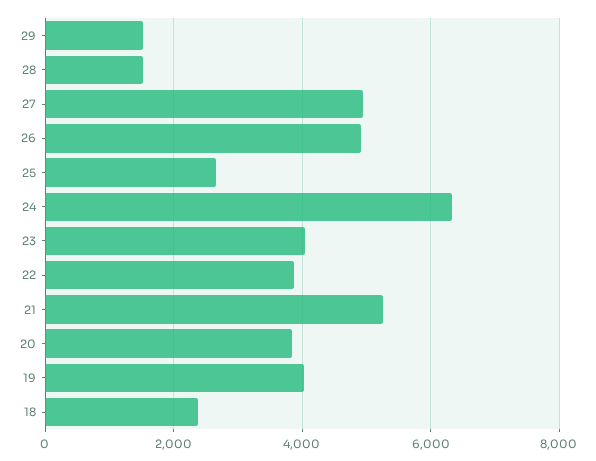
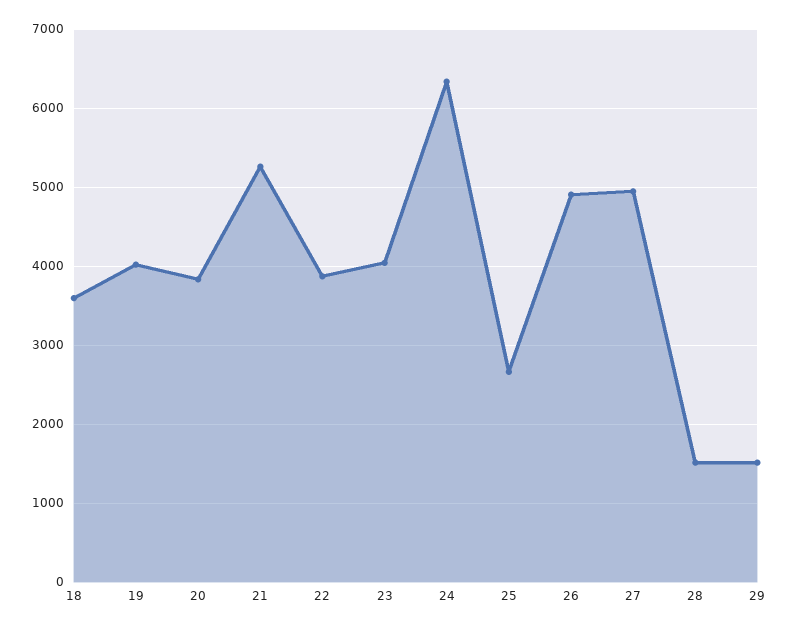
18: 2400 -> 3600

